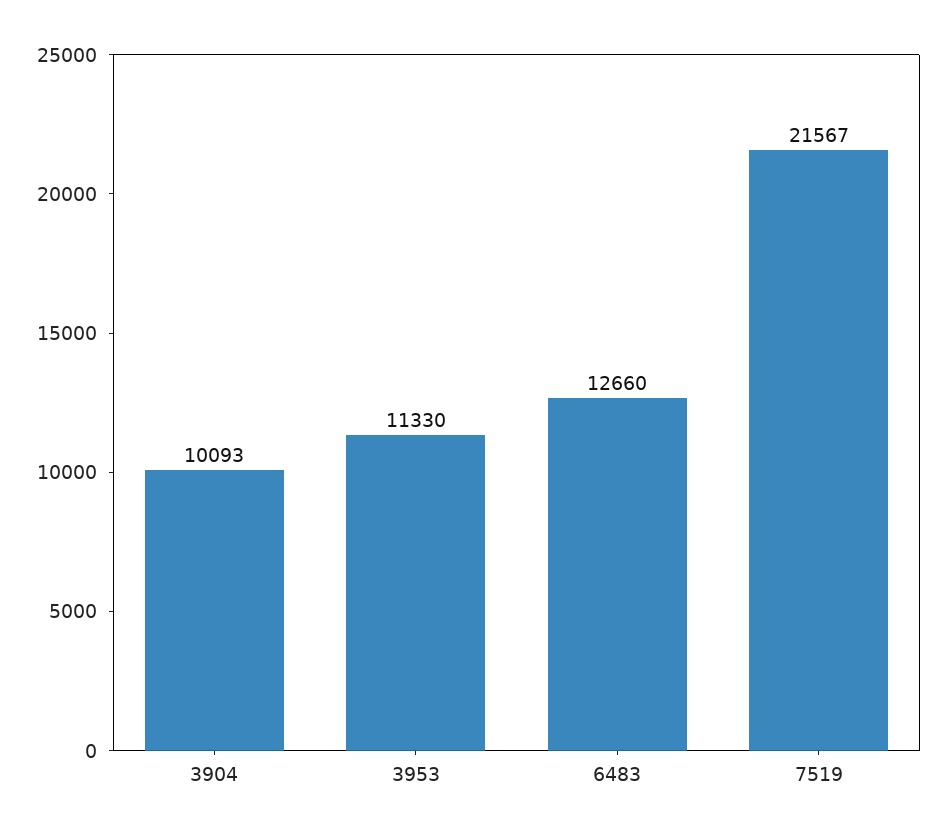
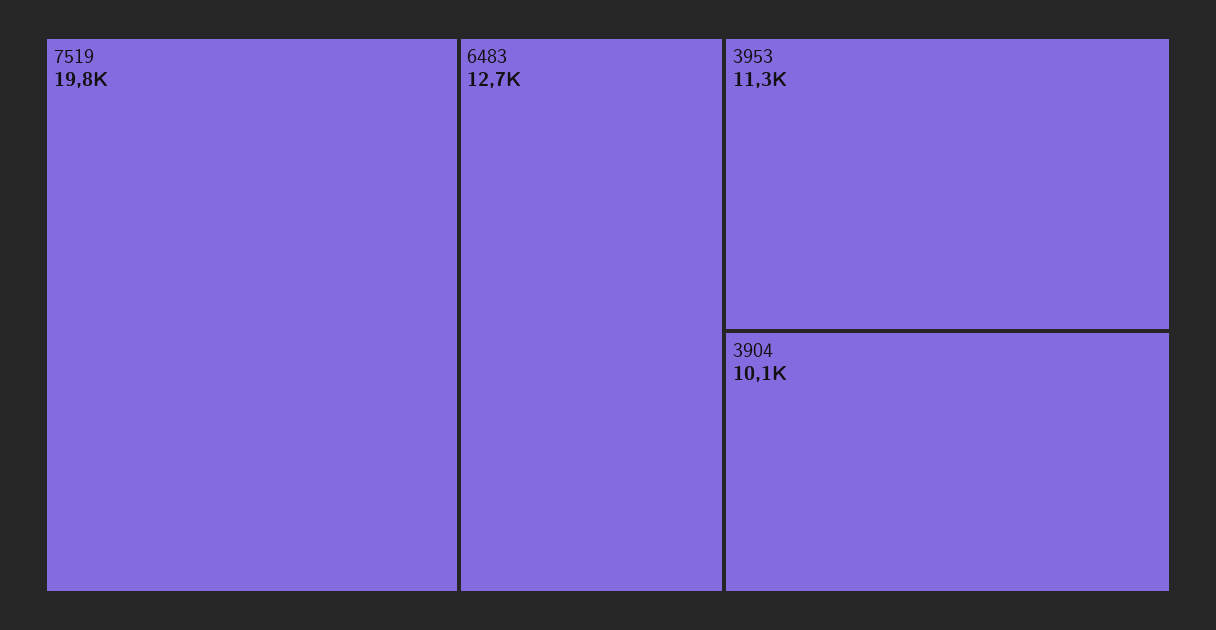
7519: 21567 -> 19800

